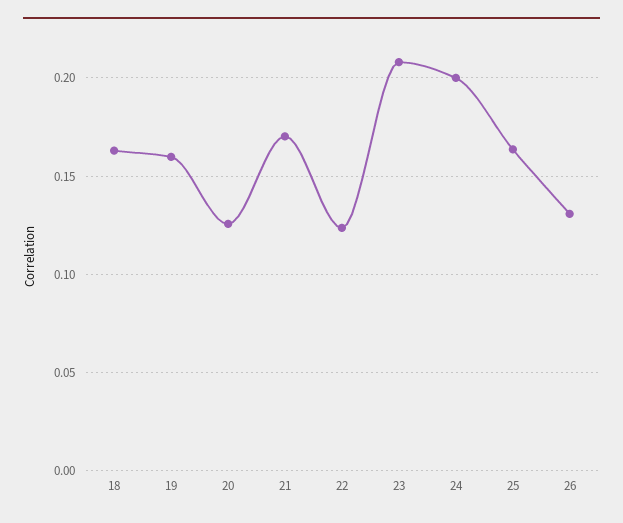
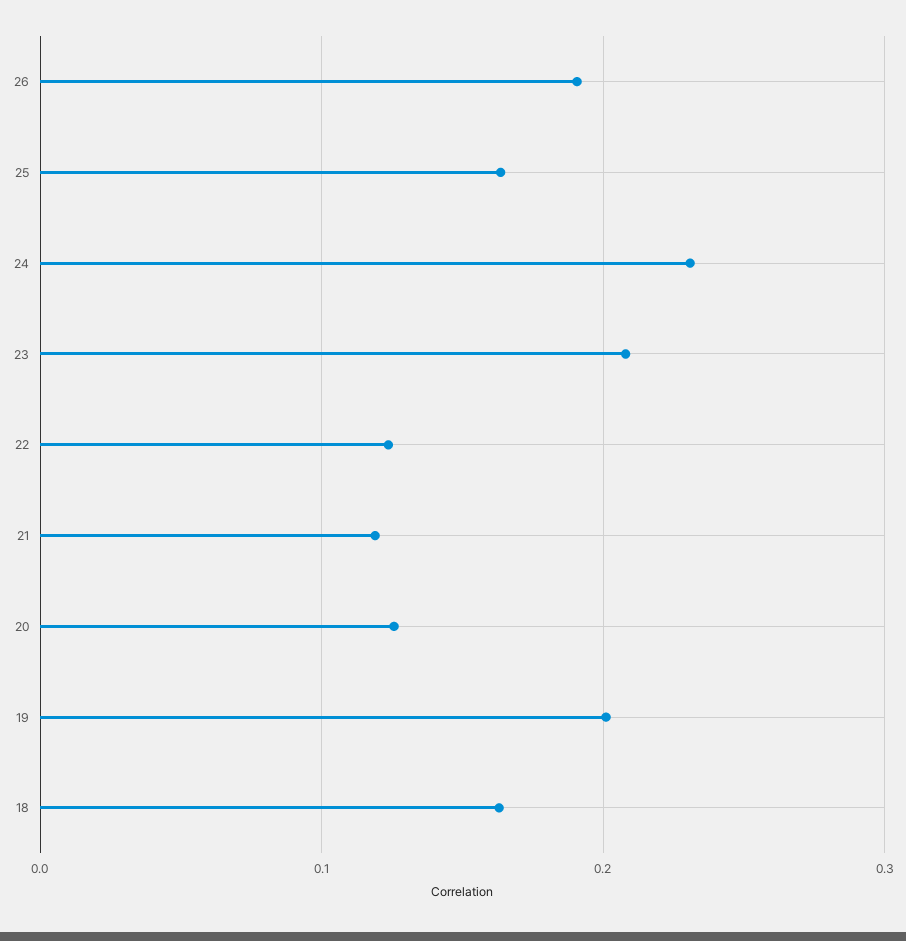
19: 0.16 -> 0.2
21: 0.17 -> 0.12
24: 0.2 -> 0.23
26: 0.13 -> 0.19

